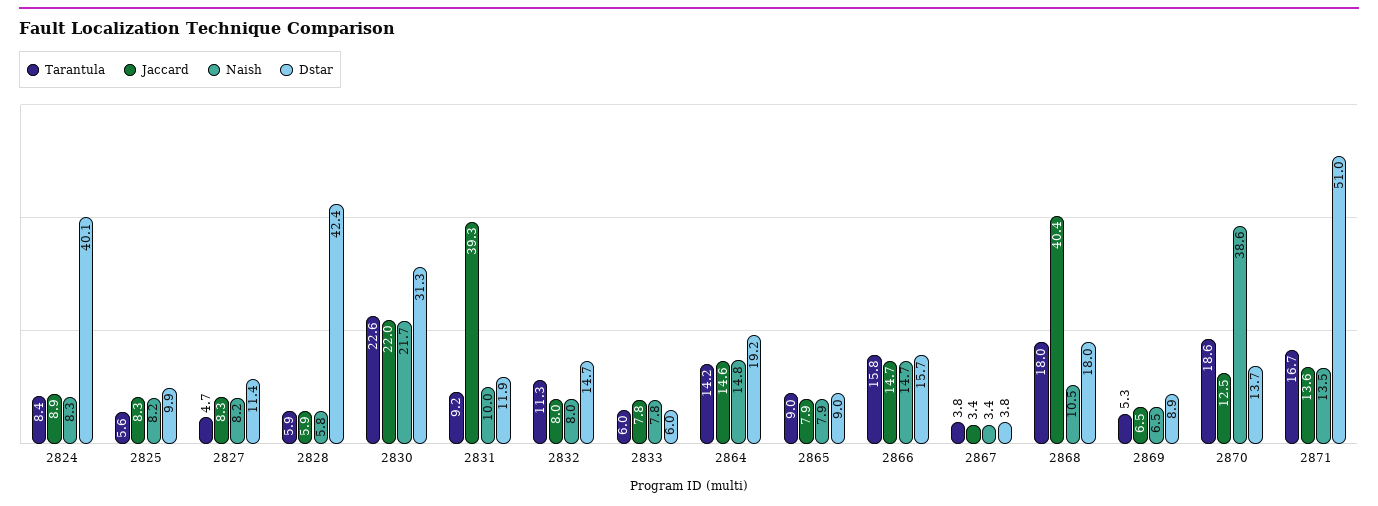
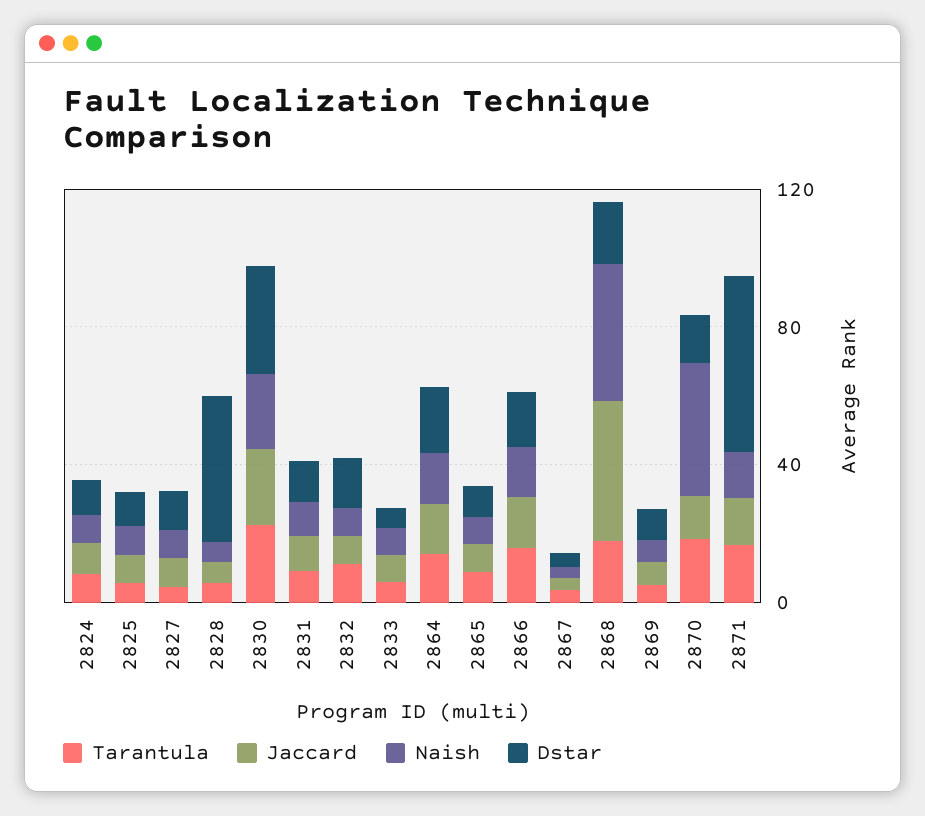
Dstar, 2824: 40.1 -> 10
Jaccard, 2831: 39.3 -> 10
Naish, 2868: 10.5 -> 40

